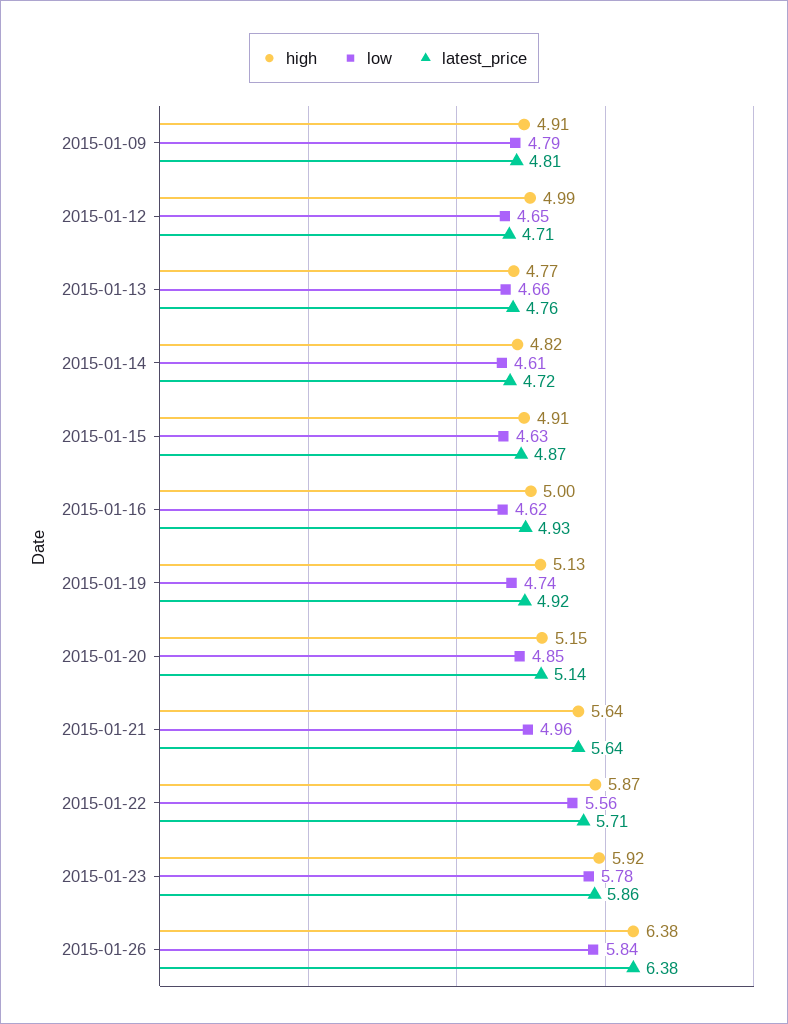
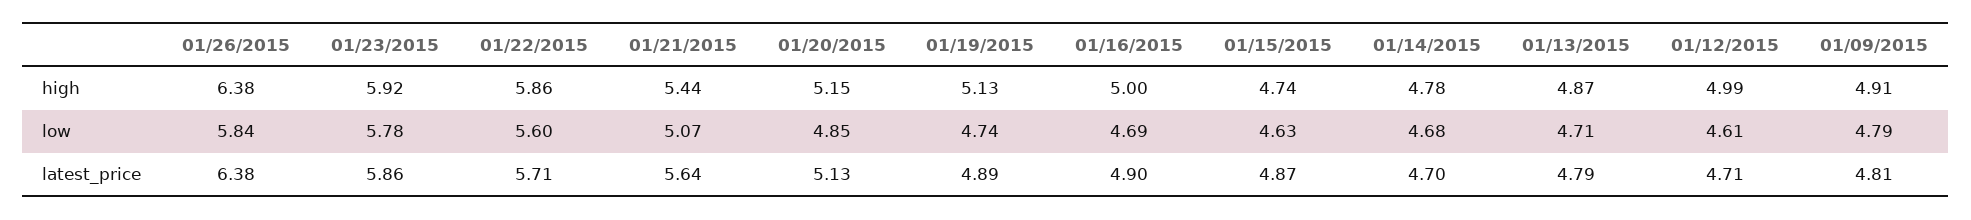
low, 2015-01-12: 4.65 -> 4.61
high, 2015-01-13: 4.77 -> 4.87
low, 2015-01-13: 4.66 -> 4.71
latest_price, 2015-01-13: 4.76 -> 4.79
high, 2015-01-14: 4.82 -> 4.78
low, 2015-01-14: 4.61 -> 4.68
latest_price, 2015-01-14: 4.72 -> 4.7
high, 2015-01-15: 4.91 -> 4.74
low, 2015-01-16: 4.62 -> 4.69
latest_price, 2015-01-16: 4.93 -> 4.9
latest_price, 2015-01-19: 4.92 -> 4.89
latest_price, 2015-01-20: 5.14 -> 5.13
high, 2015-01-21: 5.64 -> 5.44
low, 2015-01-21: 4.96 -> 5.07
high, 2015-01-22: 5.87 -> 5.86
low, 2015-01-22: 5.56 -> 5.6

